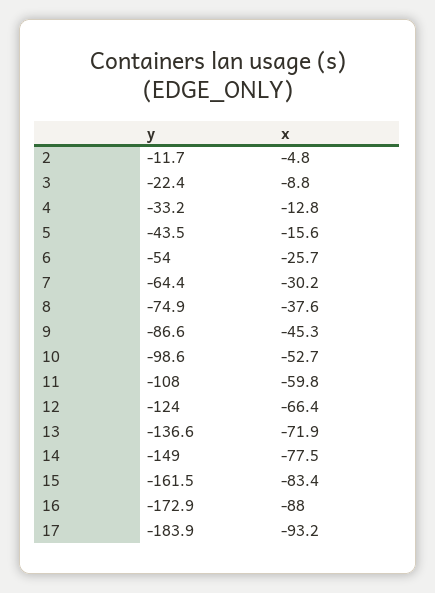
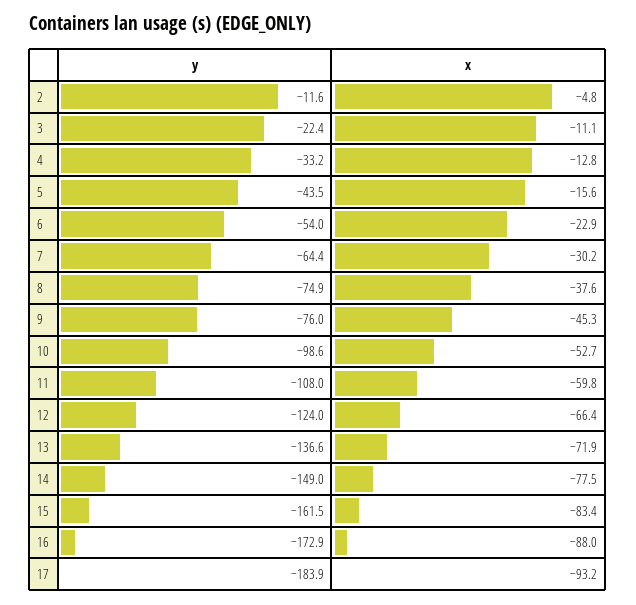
y, 2: -11.7 -> -11.6
x, 3: -8.8 -> -11.1
x, 6: -25.7 -> -22.9
y, 9: -86.6 -> -76

